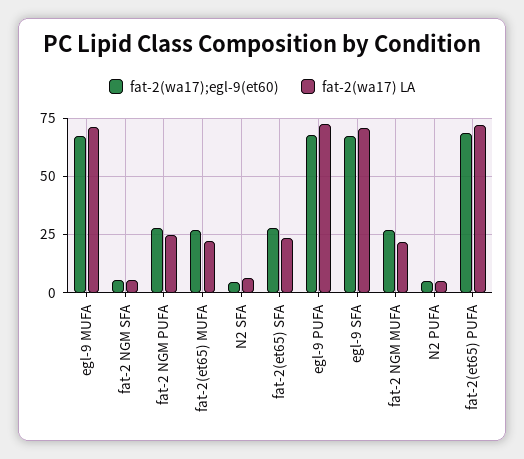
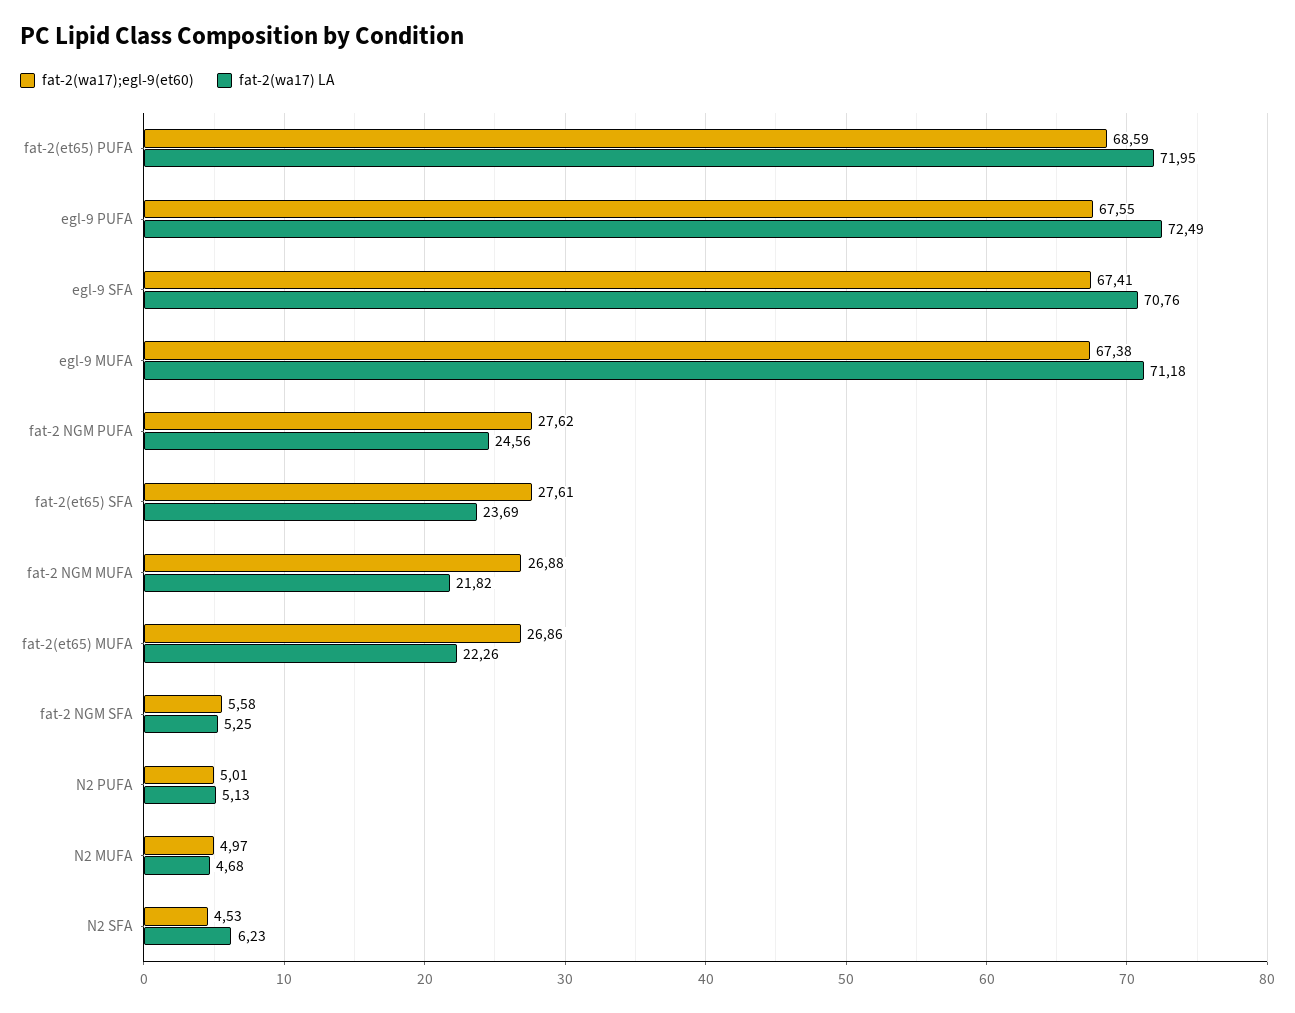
fat-2(wa17);egl-9(et60), N2 MUFA: none -> 4.97
fat-2(wa17) LA, N2 MUFA: none -> 4.68

